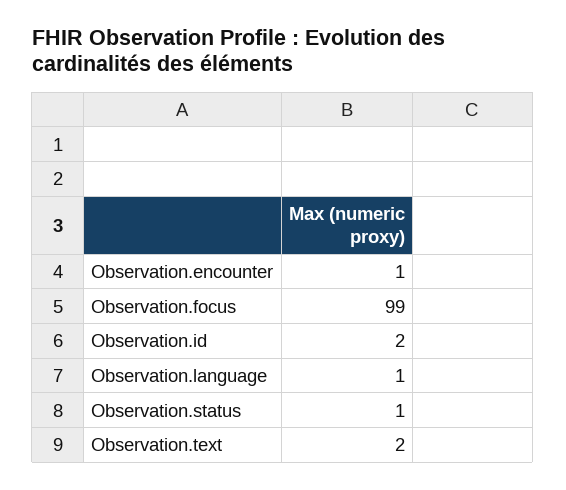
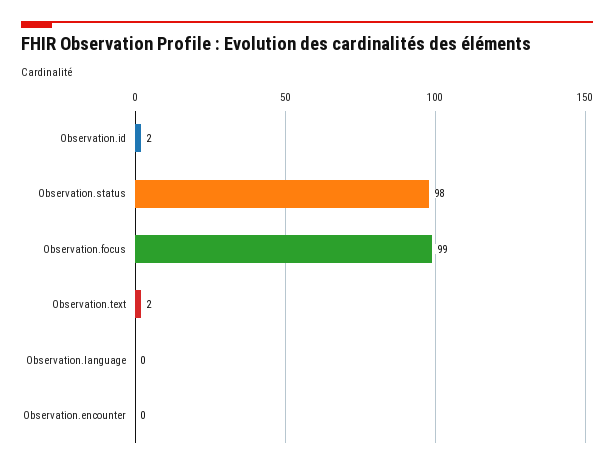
Observation.encounter: 1 -> 0
Observation.language: 1 -> 0
Observation.status: 1 -> 98

